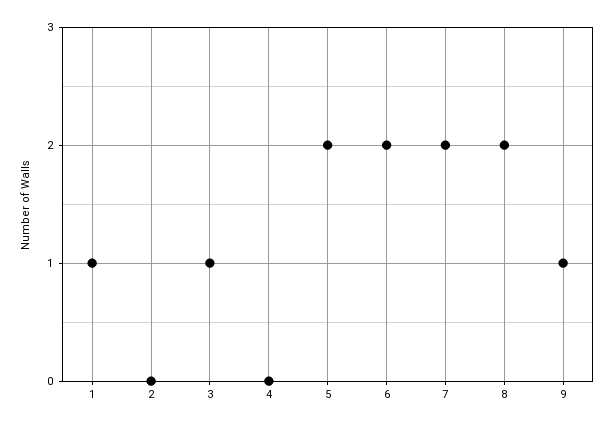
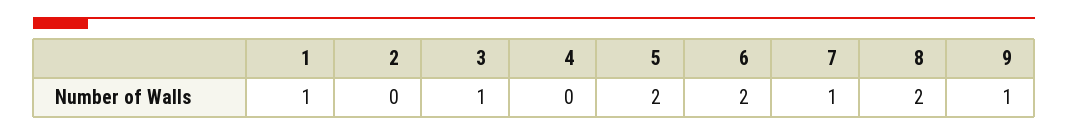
7: 2 -> 1

